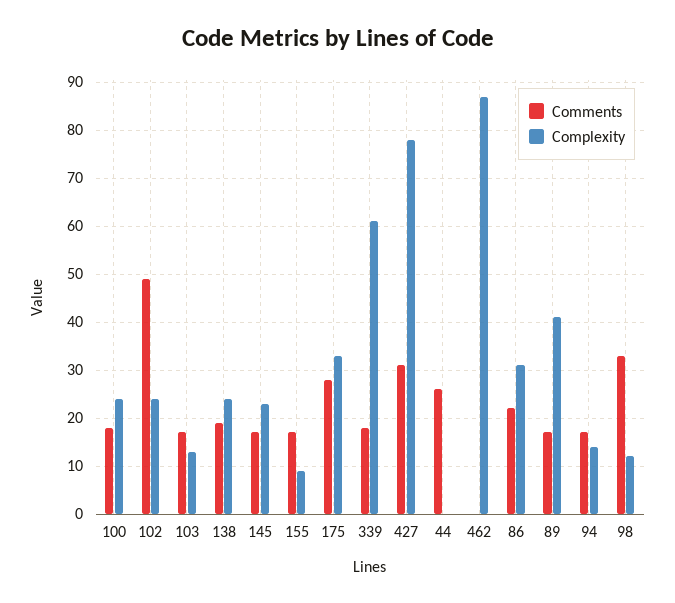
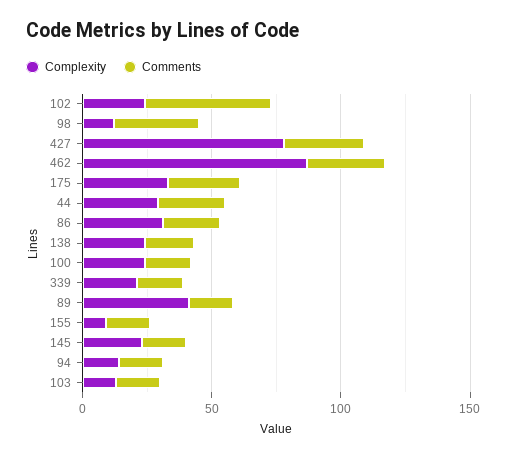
Complexity, 339: 60 -> 20
Complexity, 44: 0 -> 30
Comments, 462: 0 -> 30

